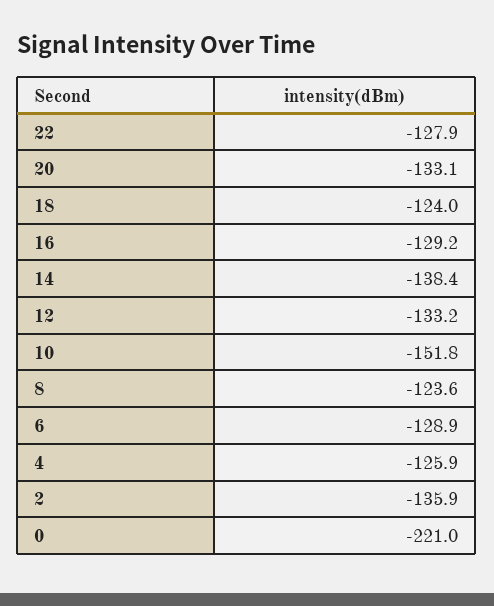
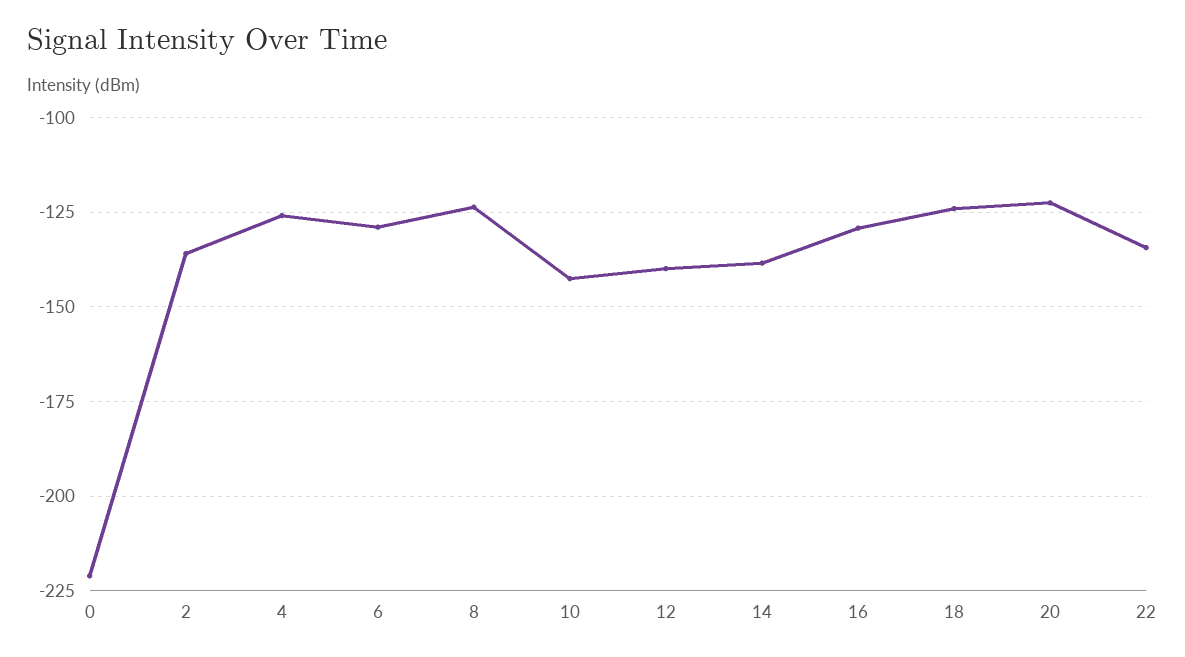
22: -127.9 -> -135
20: -133.1 -> -122.5
12: -133.2 -> -140
10: -151.8 -> -142.5

